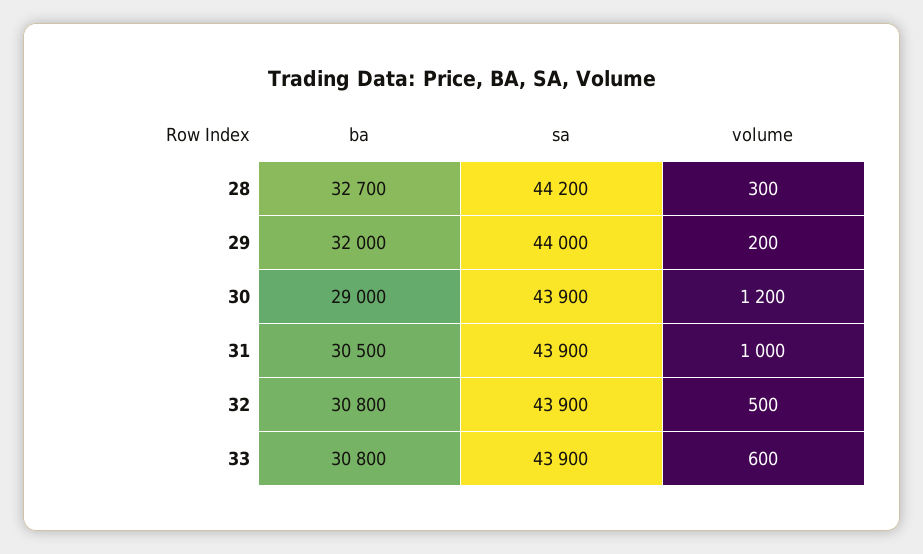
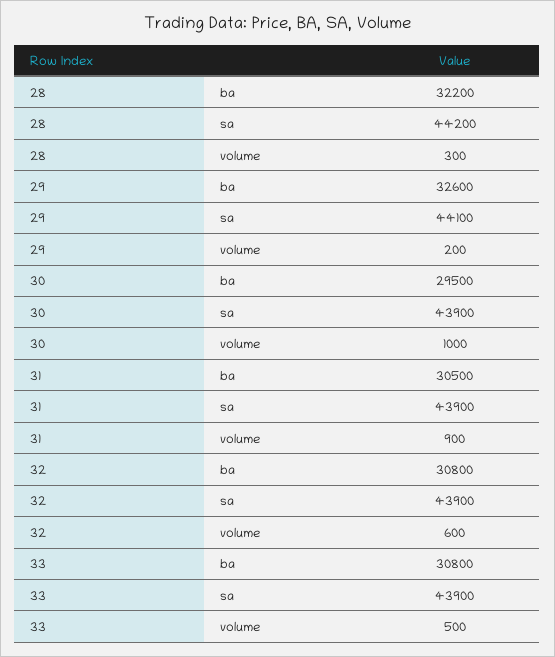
ba, 28: 32700 -> 32200
ba, 29: 32000 -> 32600
sa, 29: 44000 -> 44100
ba, 30: 29000 -> 29500
volume, 30: 1200 -> 1000
volume, 31: 1000 -> 900
volume, 32: 500 -> 600
volume, 33: 600 -> 500

